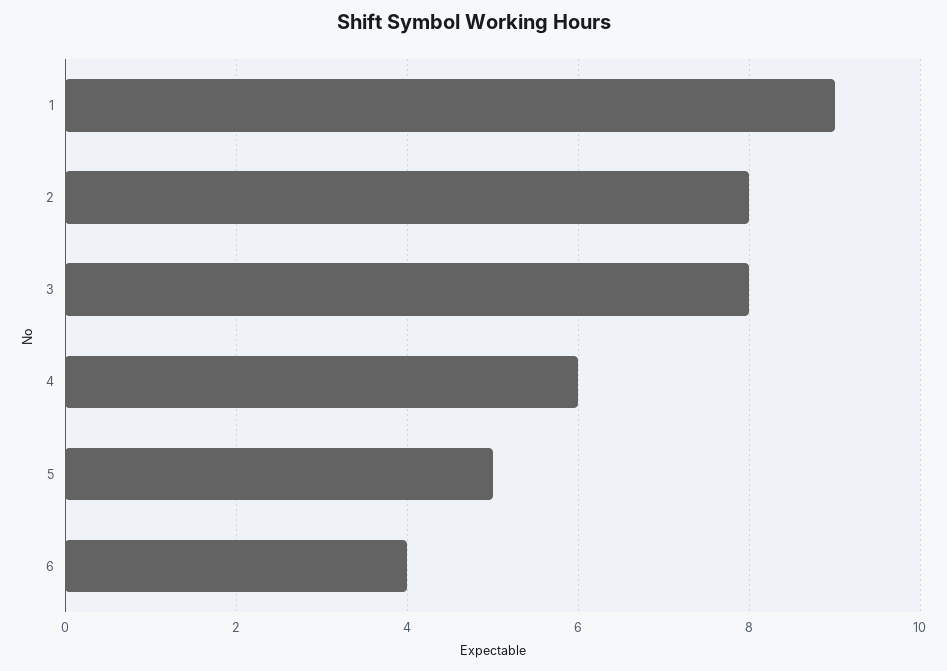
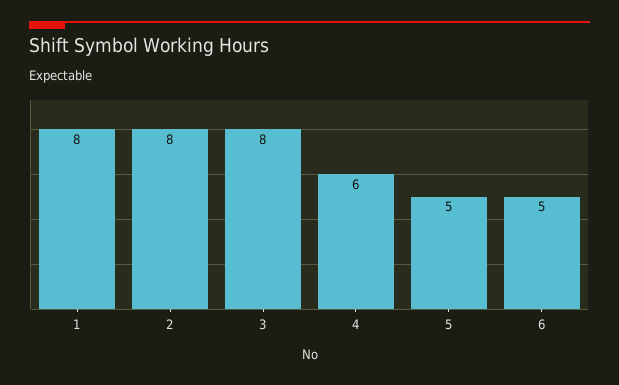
1: 9 -> 8
6: 4 -> 5

